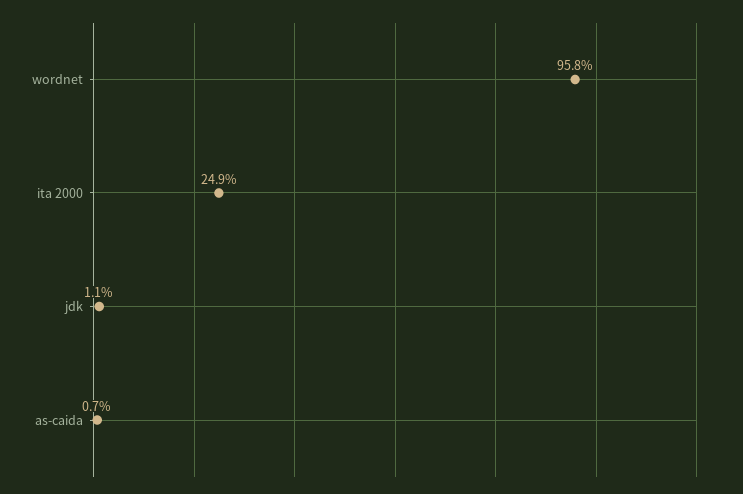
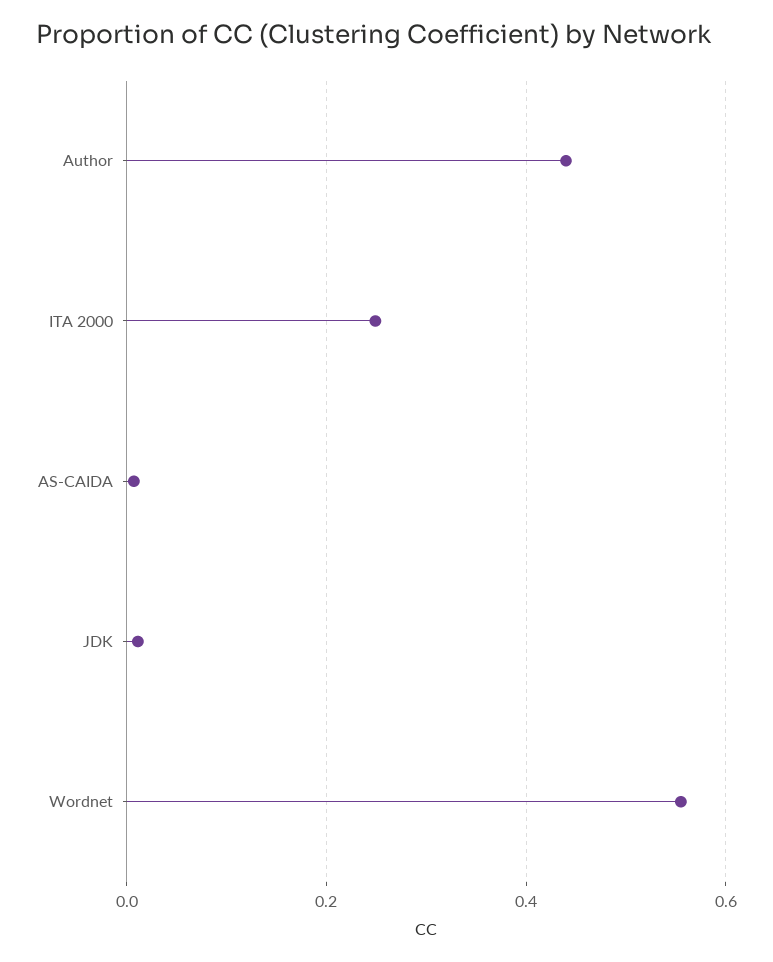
wordnet: 0.958 -> 0.56
Author: none -> 0.44

